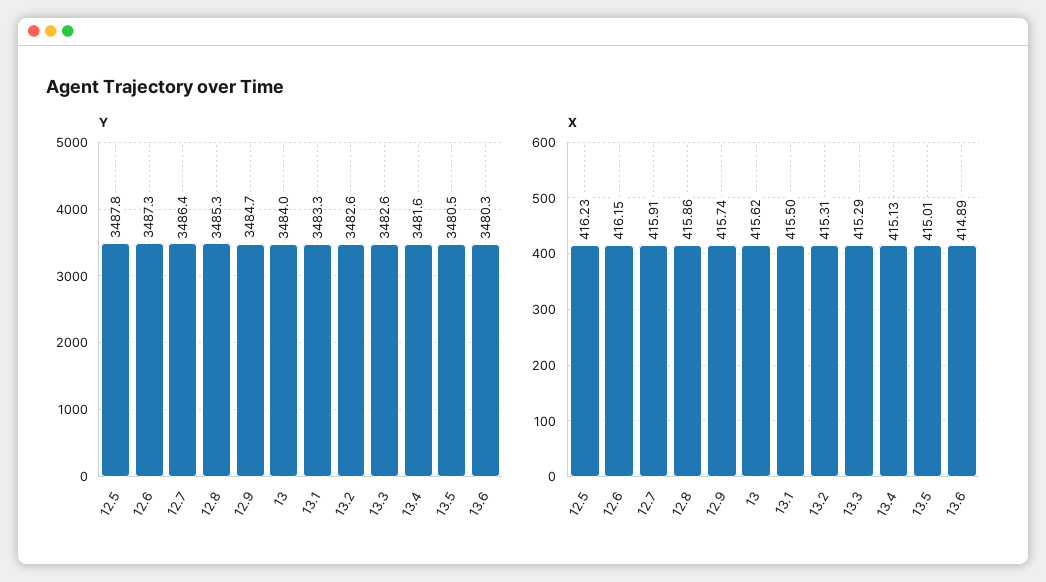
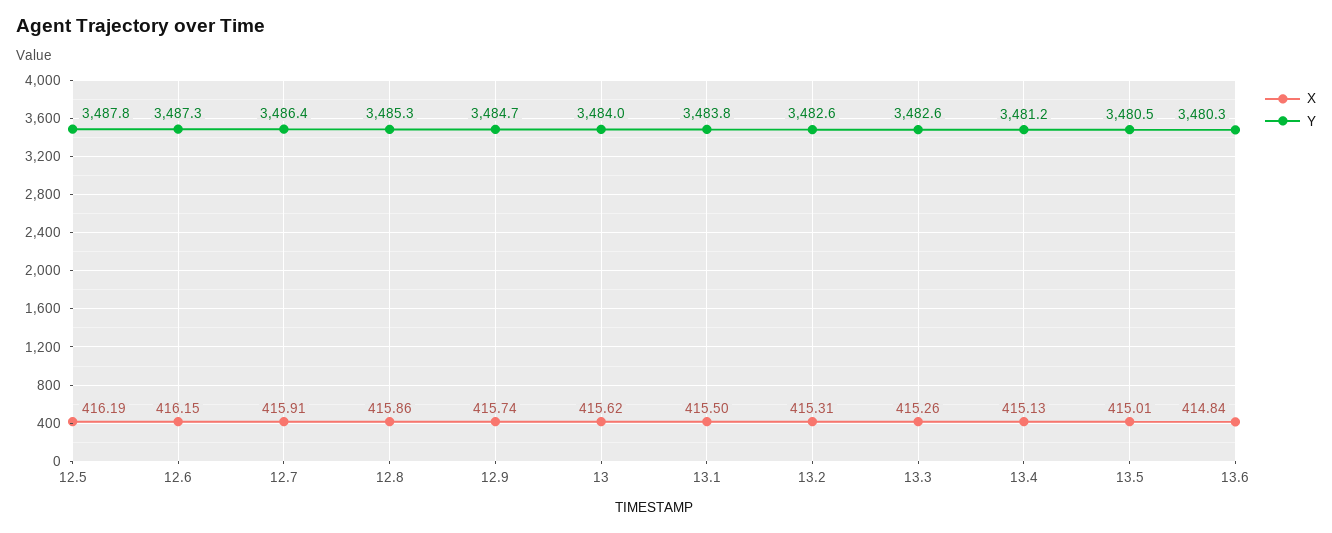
Y, 13.1: 3483.3 -> 3483.8
Y, 13.4: 3481.6 -> 3481.2
X, 12.5: 416.23 -> 416.19
X, 13.3: 415.29 -> 415.26
X, 13.6: 414.89 -> 414.84

